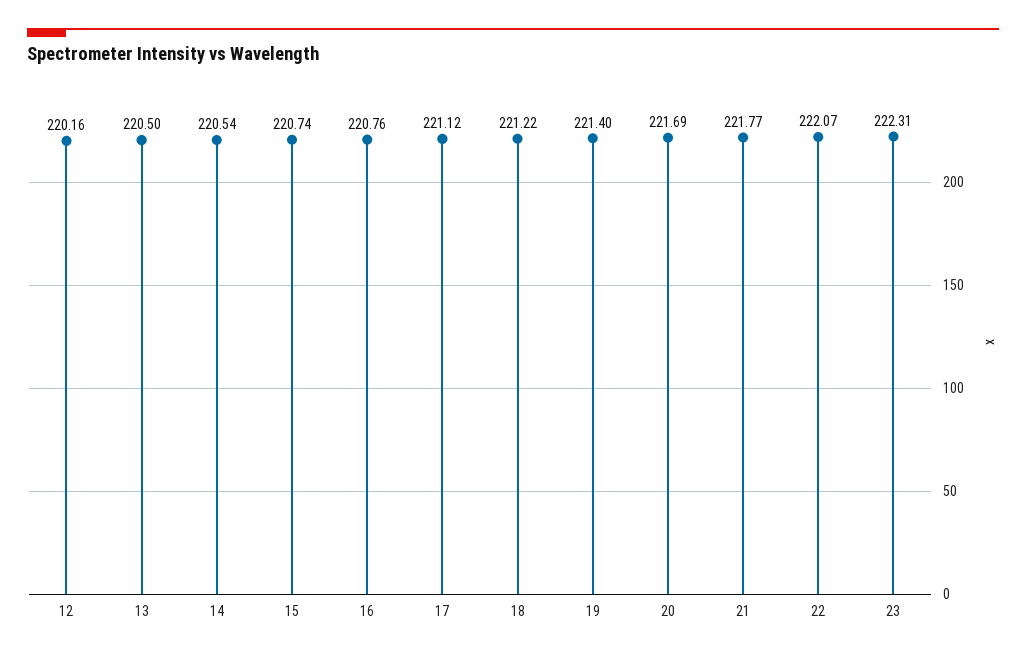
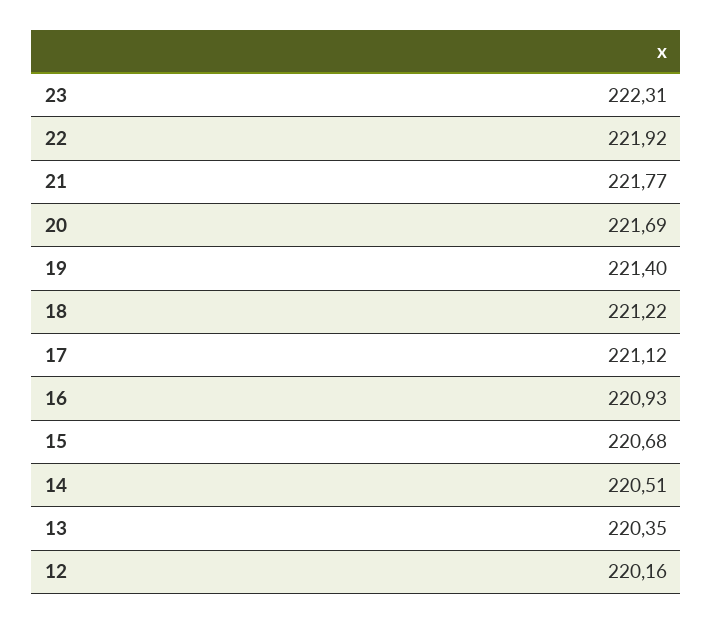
13: 220.5 -> 220.35
14: 220.54 -> 220.51
15: 220.74 -> 220.68
16: 220.76 -> 220.93
22: 222.07 -> 221.92

